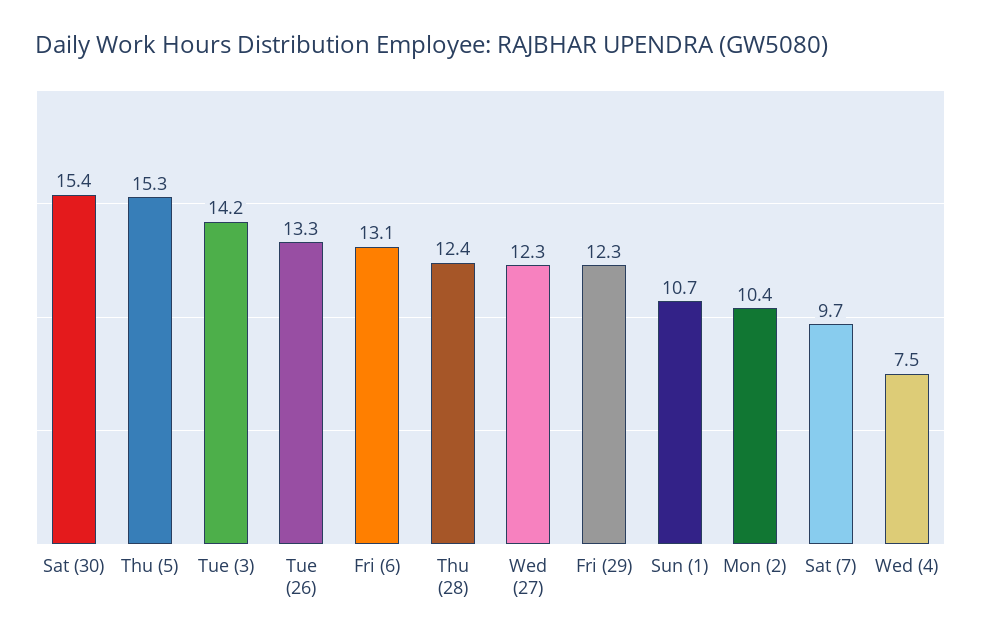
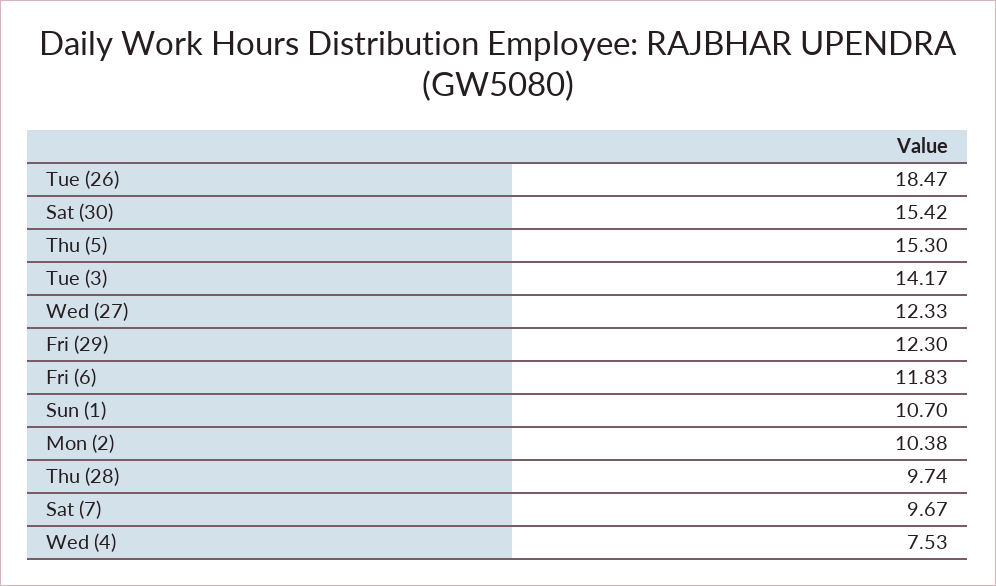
Tue (26): 13.3 -> 18.47
Fri (6): 13.1 -> 11.83
Thu (28): 12.4 -> 9.74

